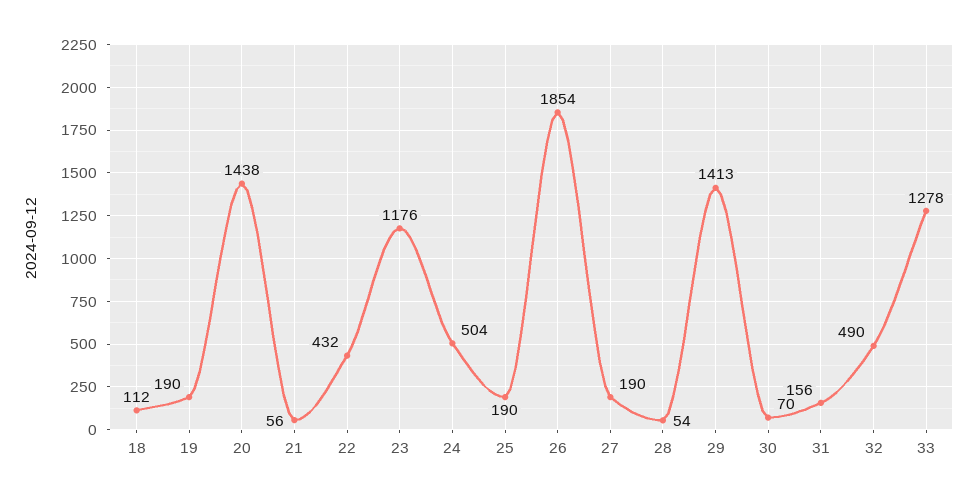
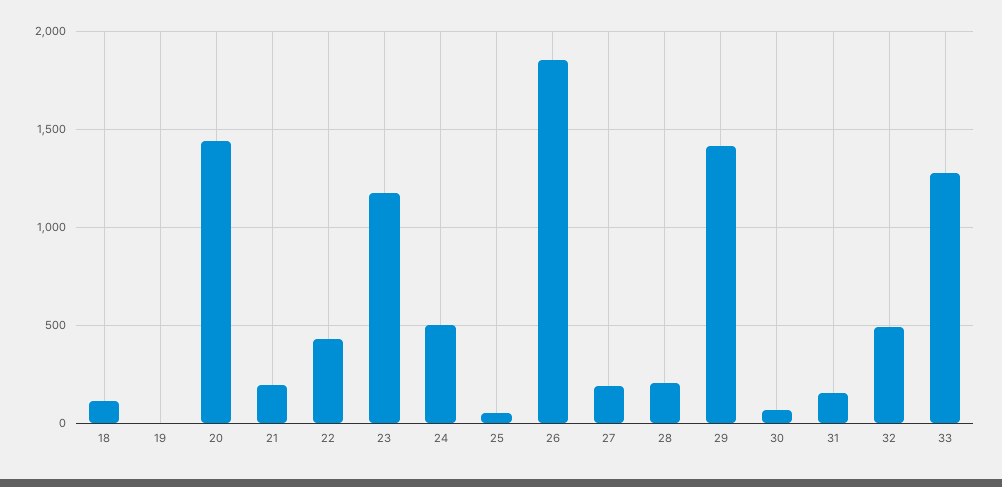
19: 190 -> 0
21: 56 -> 200
25: 190 -> 50
28: 54 -> 200

